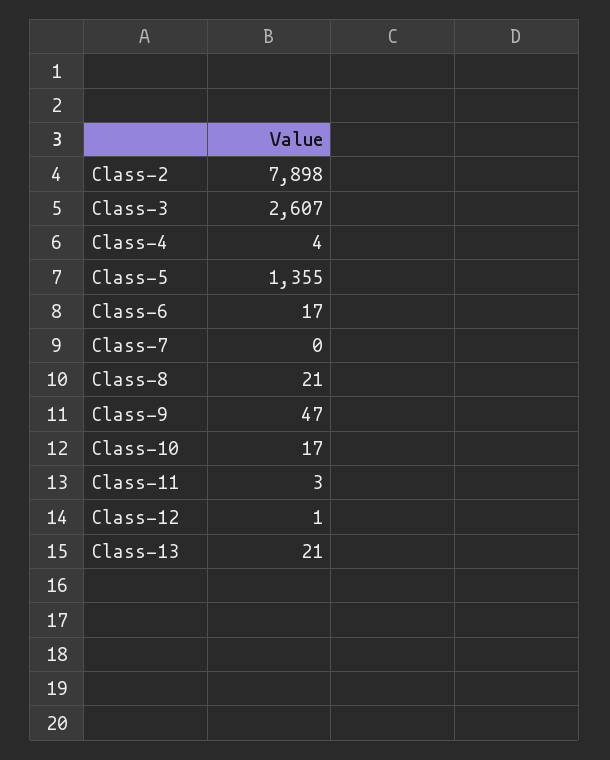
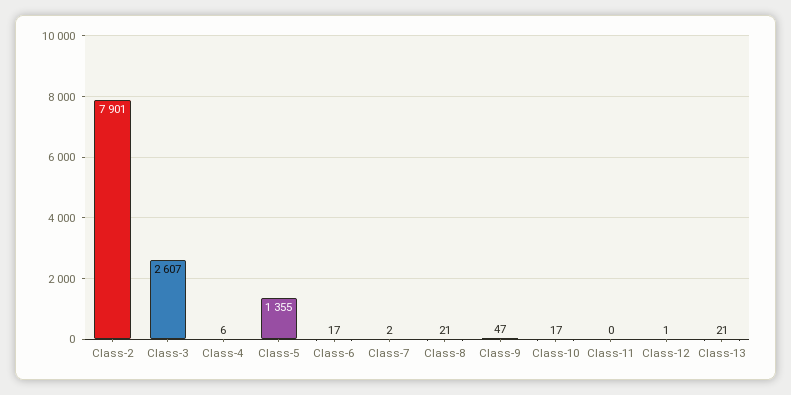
Class-2: 7898 -> 7901
Class-4: 4 -> 6
Class-7: 0 -> 2
Class-11: 3 -> 0

